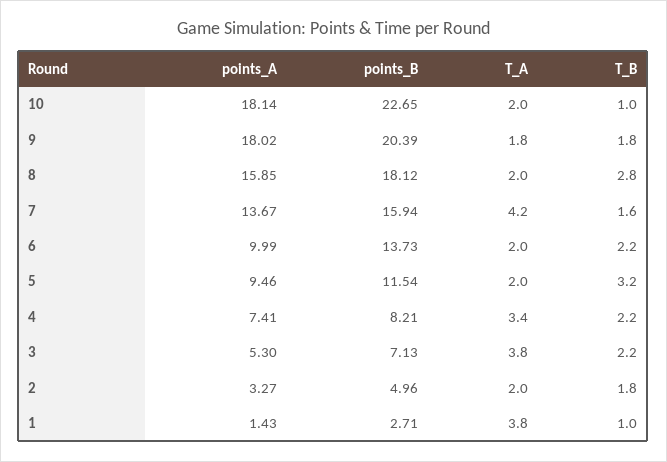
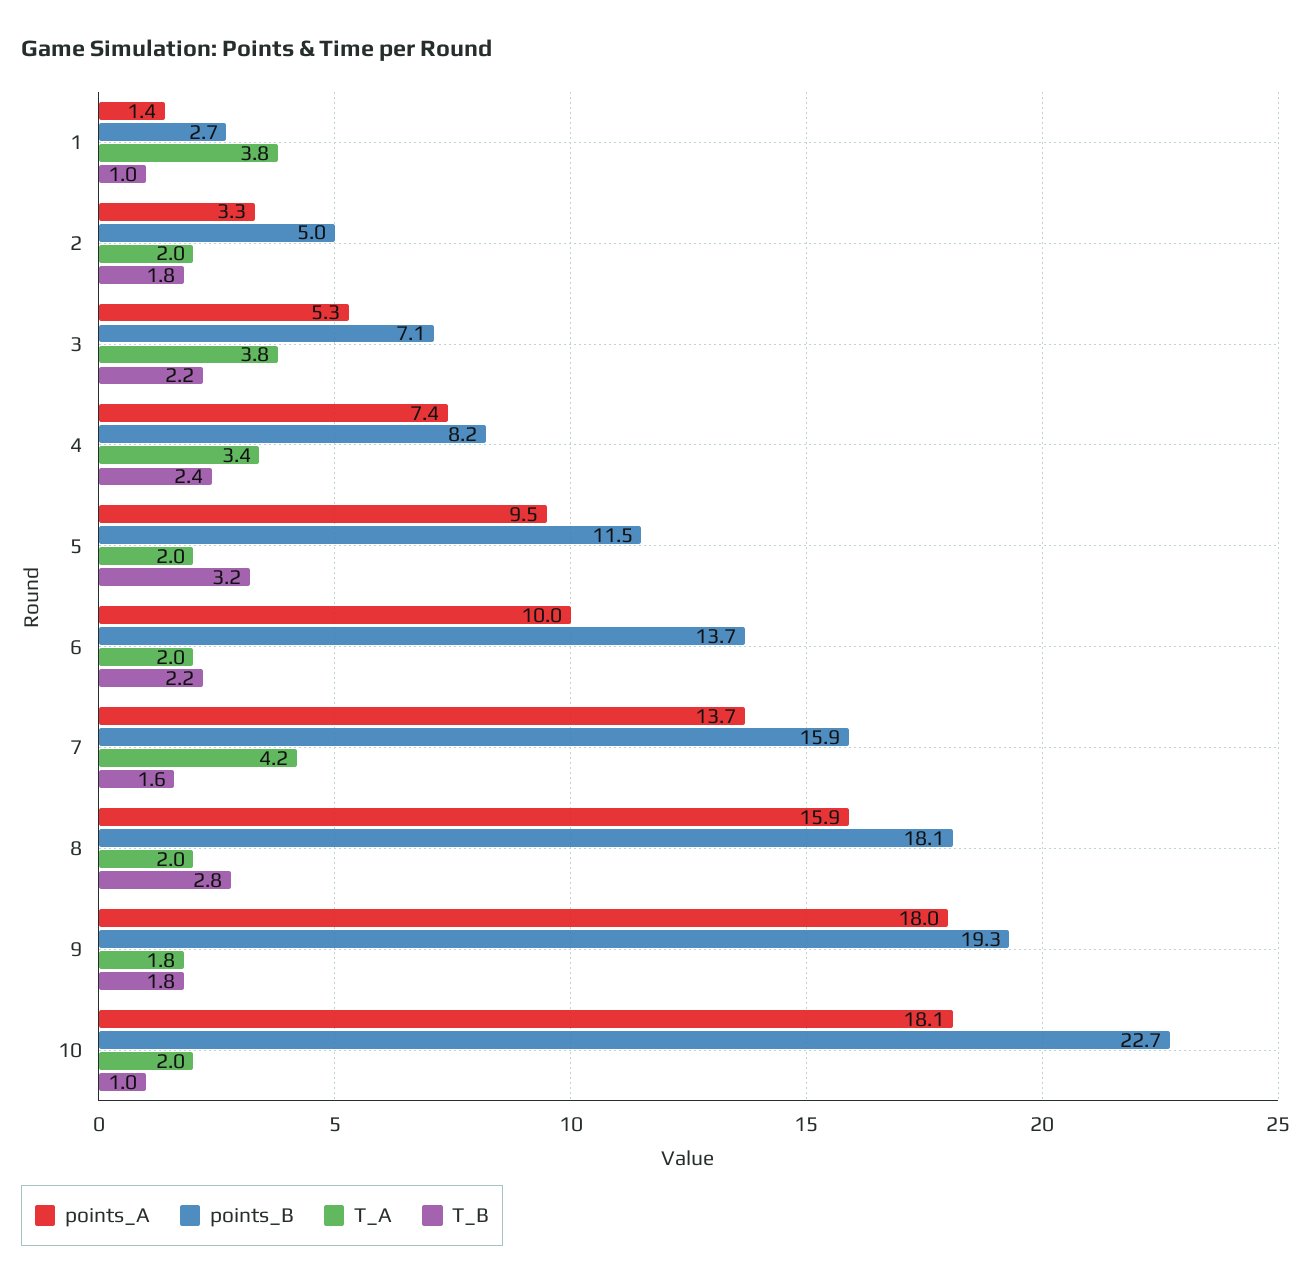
points_B, 9: 20.39 -> 19.3
T_B, 4: 2.2 -> 2.4

